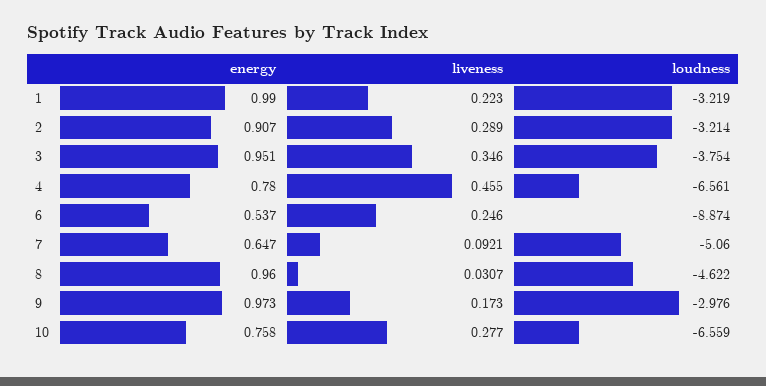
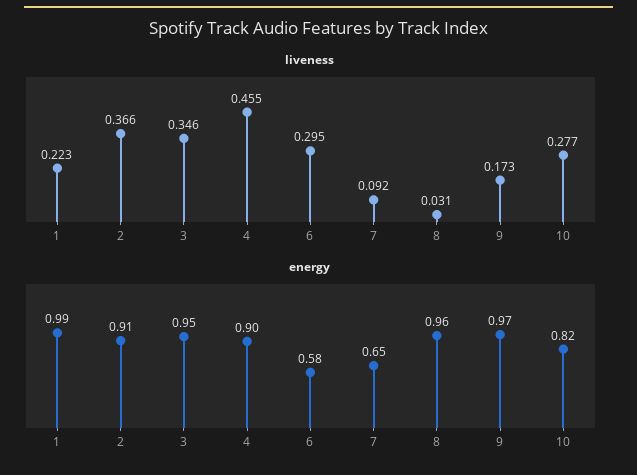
loudness, 1: -3.219 -> none
liveness, 2: 0.289 -> 0.366
loudness, 2: -3.214 -> none
loudness, 3: -3.754 -> none
energy, 4: 0.78 -> 0.9
loudness, 4: -6.561 -> none
energy, 6: 0.537 -> 0.58
liveness, 6: 0.246 -> 0.295
loudness, 6: -8.874 -> none
loudness, 7: -5.06 -> none
loudness, 8: -4.622 -> none
loudness, 9: -2.976 -> none
energy, 10: 0.758 -> 0.82
loudness, 10: -6.559 -> none

